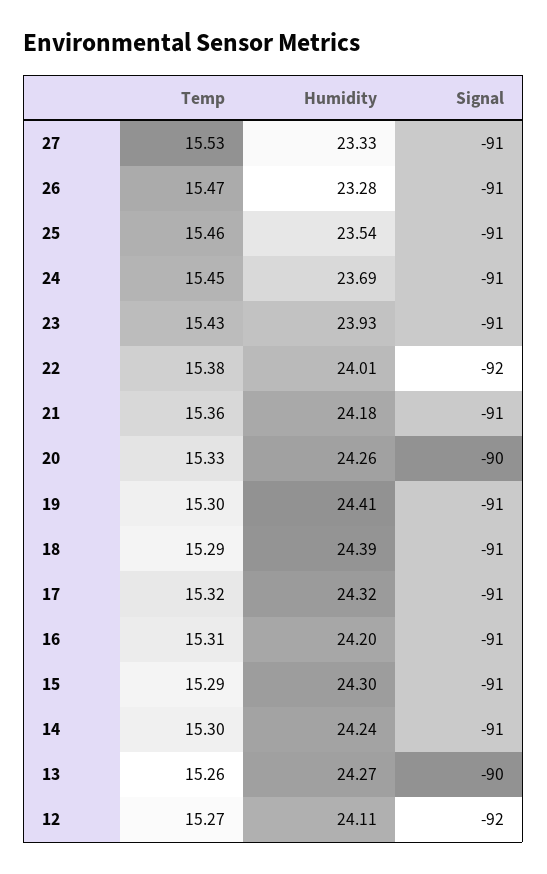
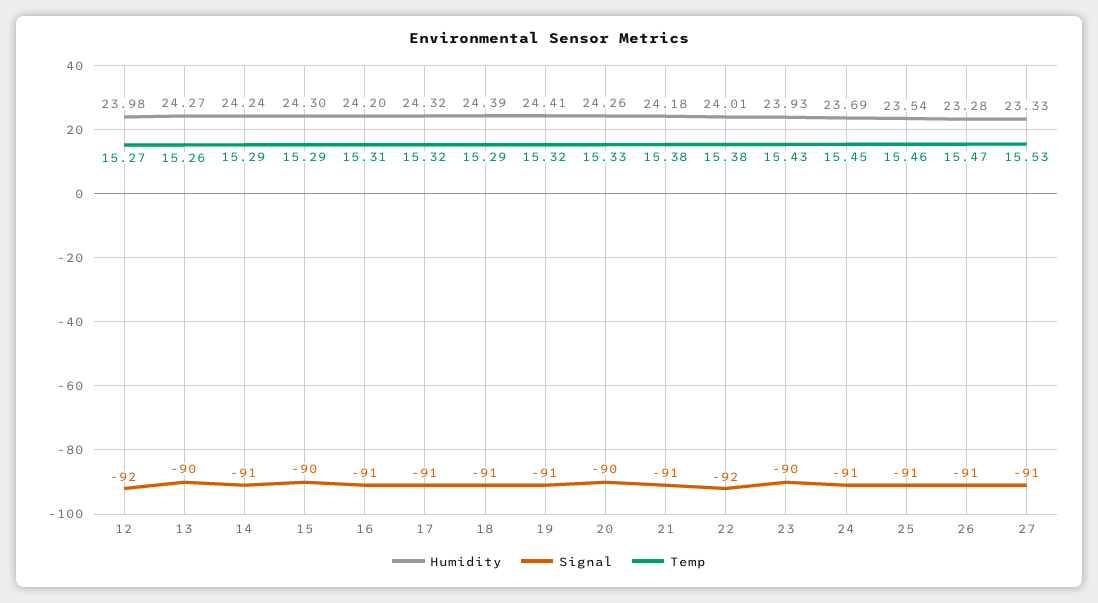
Signal, 23: -91 -> -90
Temp, 21: 15.36 -> 15.38
Temp, 19: 15.3 -> 15.32
Signal, 15: -91 -> -90
Temp, 14: 15.3 -> 15.29
Humidity, 12: 24.11 -> 23.98

